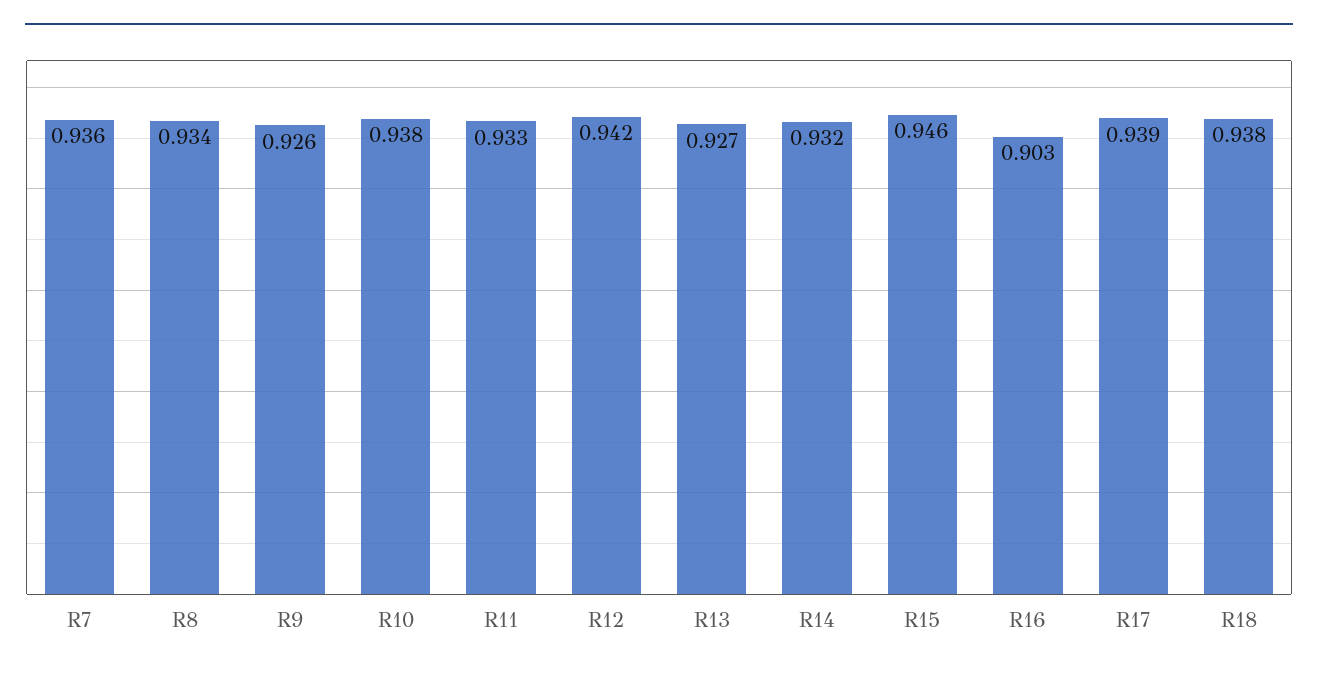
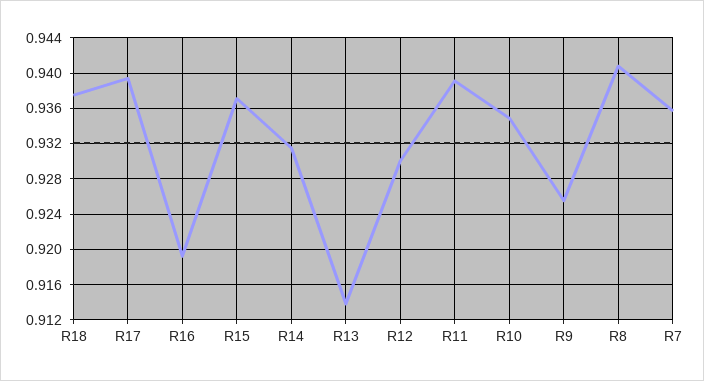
R8: 0.934 -> 0.941
R10: 0.938 -> 0.935
R11: 0.933 -> 0.939
R12: 0.942 -> 0.93
R13: 0.927 -> 0.914
R15: 0.946 -> 0.937
R16: 0.903 -> 0.919

